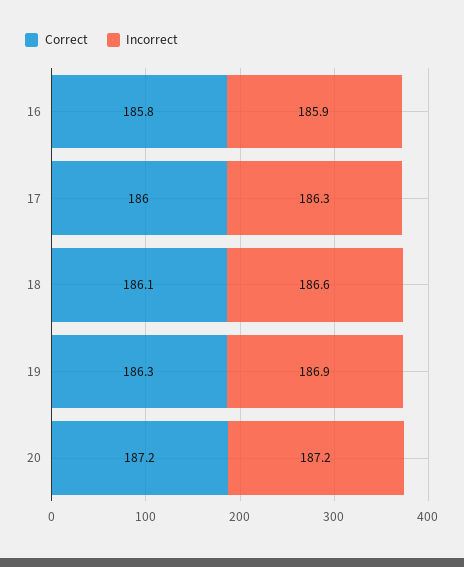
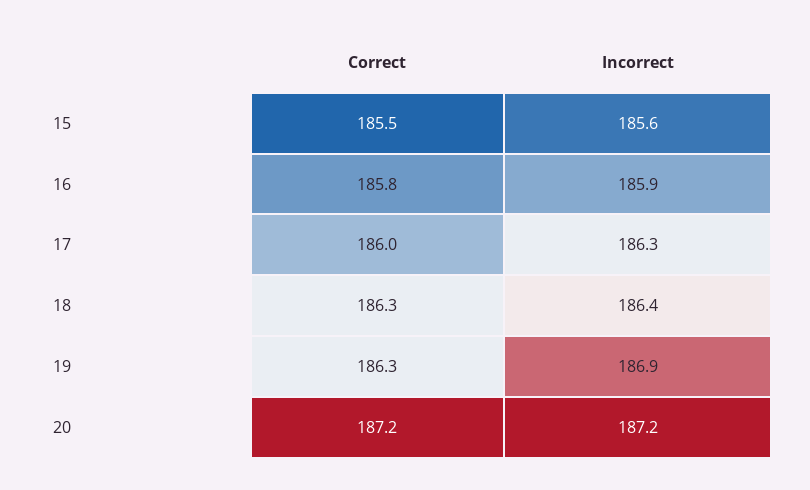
Correct, 18: 186.1 -> 186.3
Incorrect, 18: 186.6 -> 186.4
Correct, 15: none -> 185.5
Incorrect, 15: none -> 185.6

